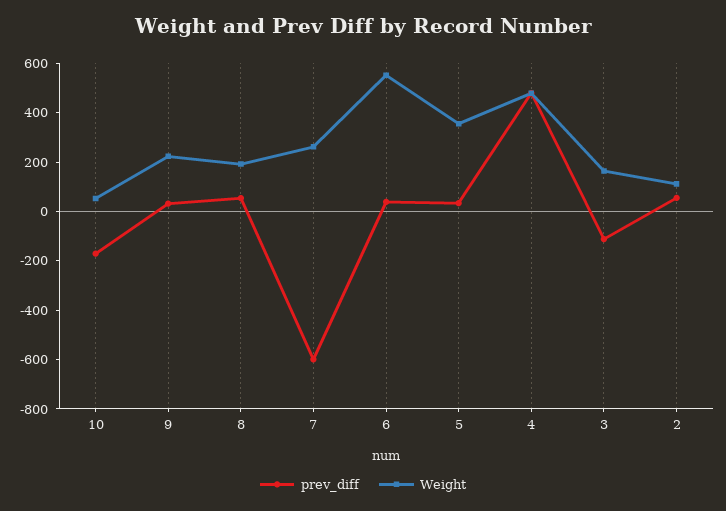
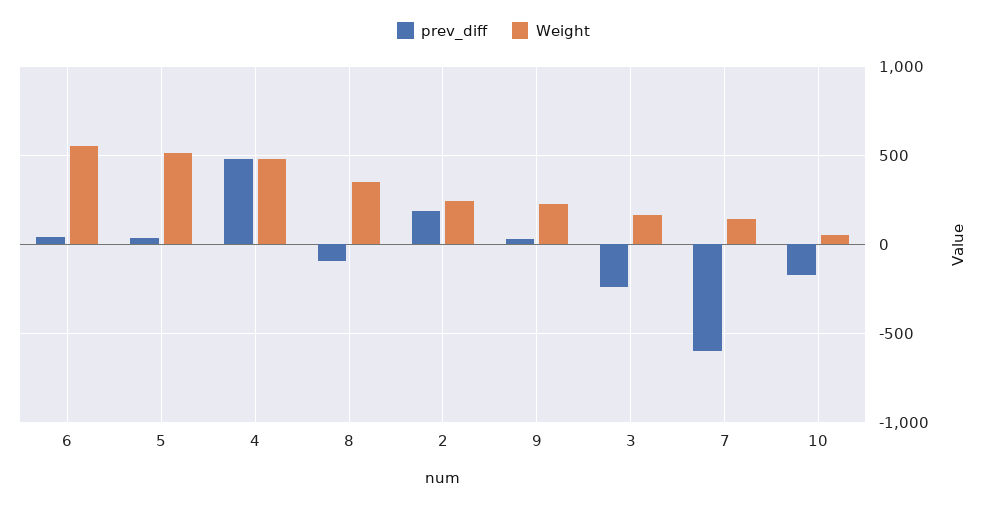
prev_diff, 8: 50 -> -100
Weight, 8: 200 -> 350
Weight, 7: 250 -> 150
Weight, 5: 350 -> 500
prev_diff, 3: -100 -> -250
prev_diff, 2: 50 -> 200
Weight, 2: 100 -> 250

